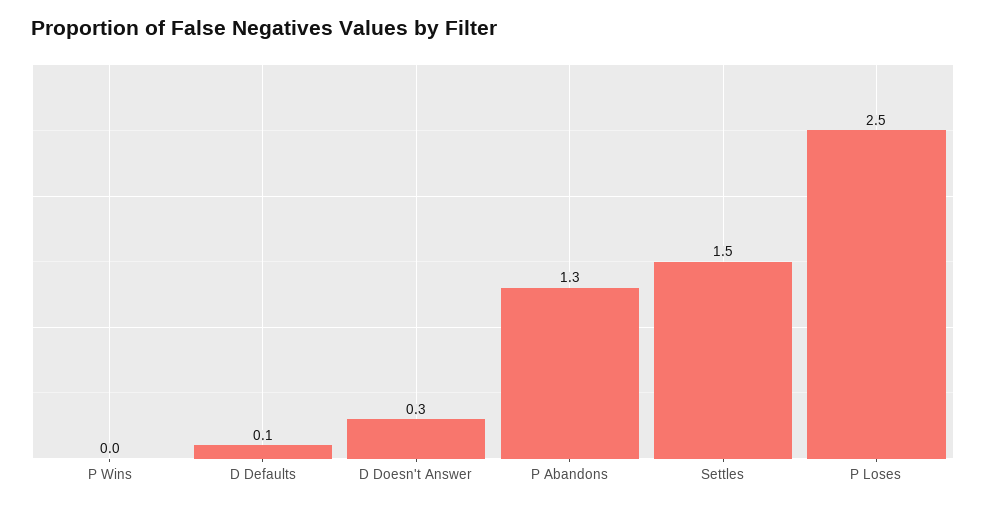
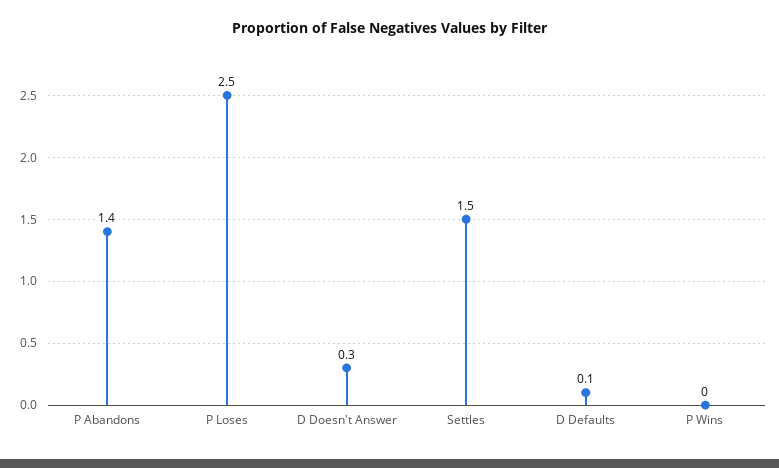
P Abandons: 1.3 -> 1.4

